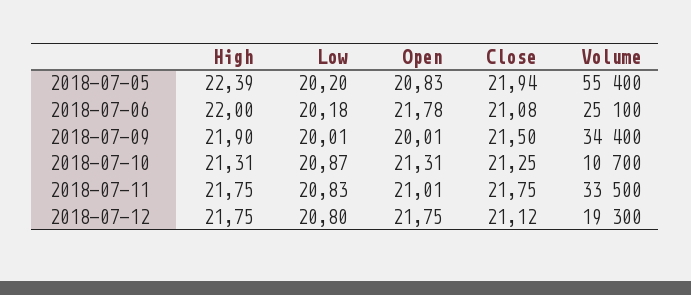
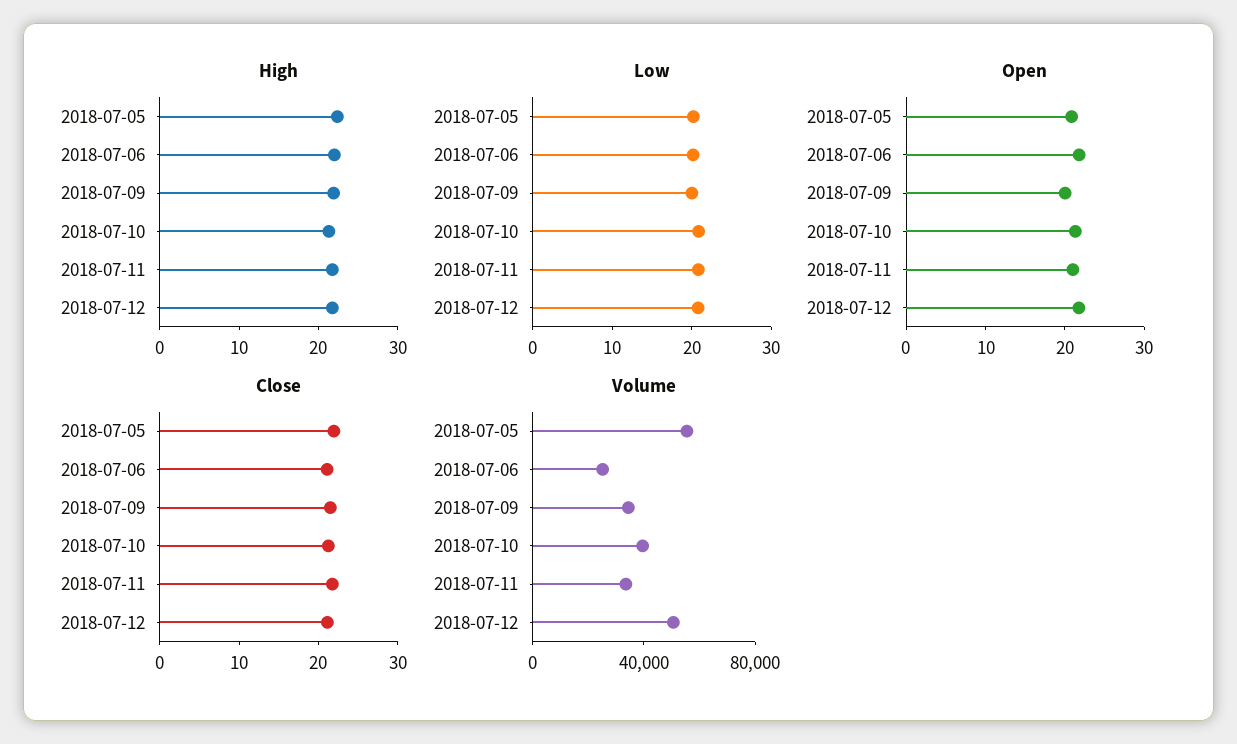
Volume, 2018-07-10: 10700 -> 40000
Volume, 2018-07-12: 19300 -> 50000

